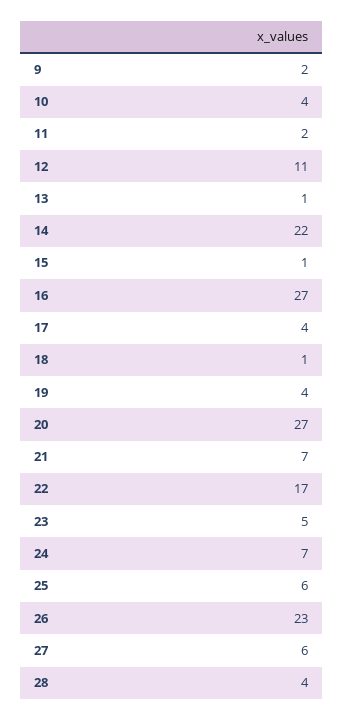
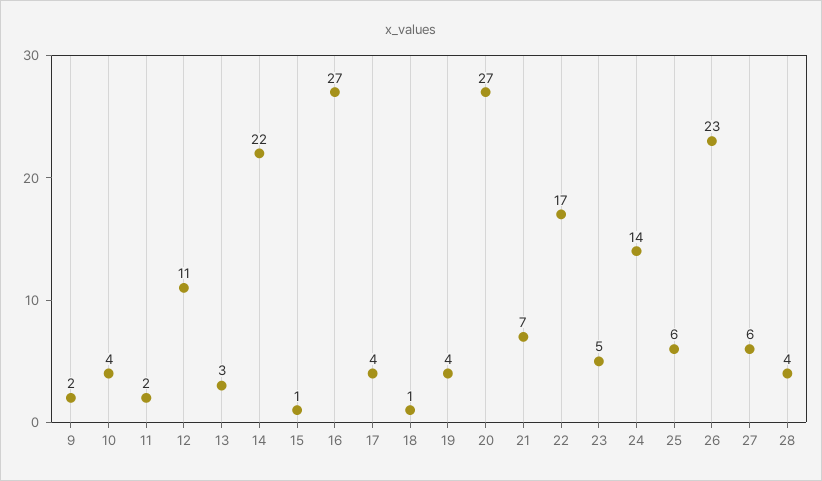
13: 1 -> 3
24: 7 -> 14

